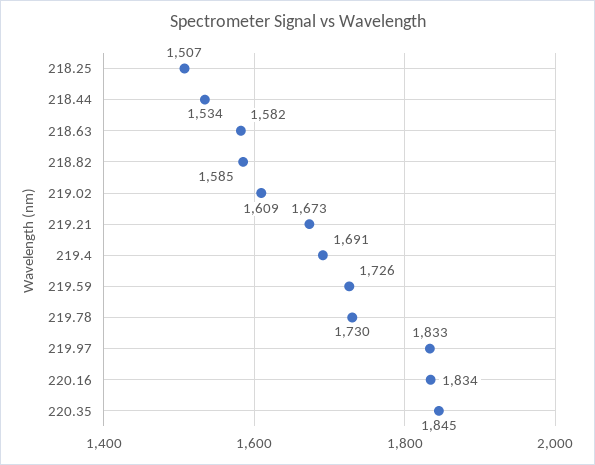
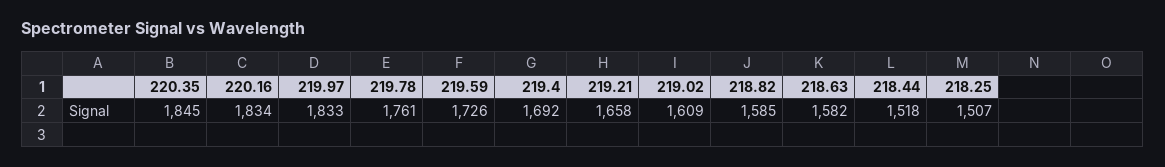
218.44: 1534 -> 1518
219.21: 1673 -> 1658
219.4: 1691 -> 1692
219.78: 1730 -> 1761

